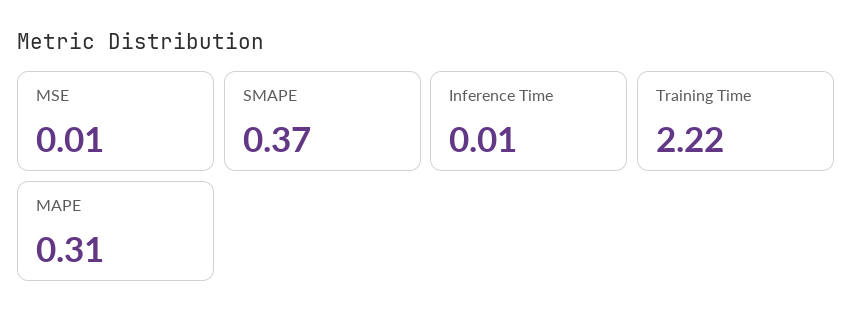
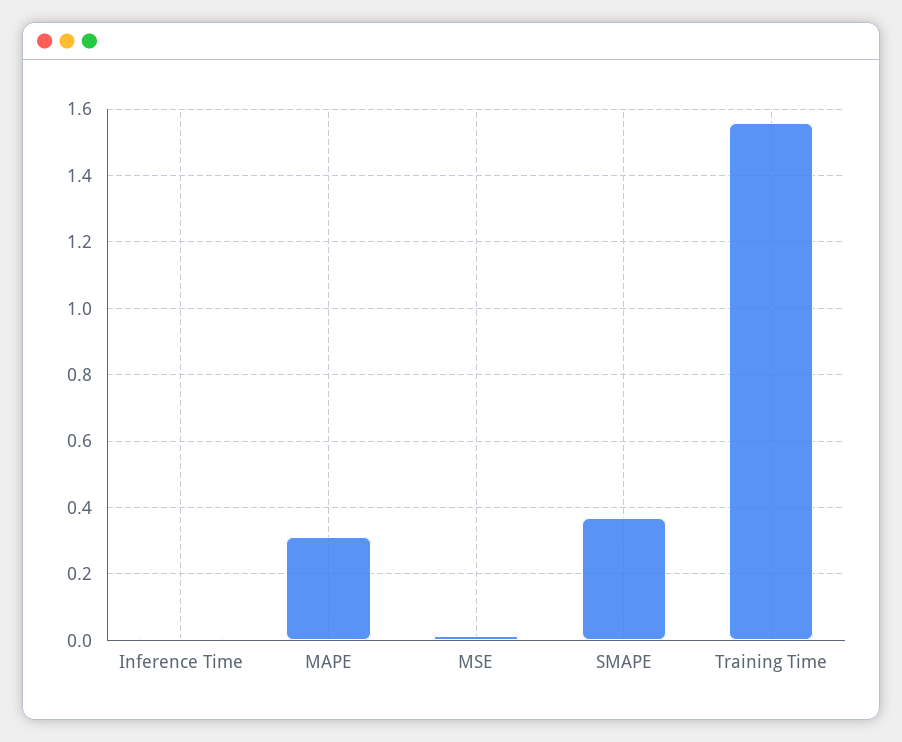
Training Time: 2.22 -> 1.56

